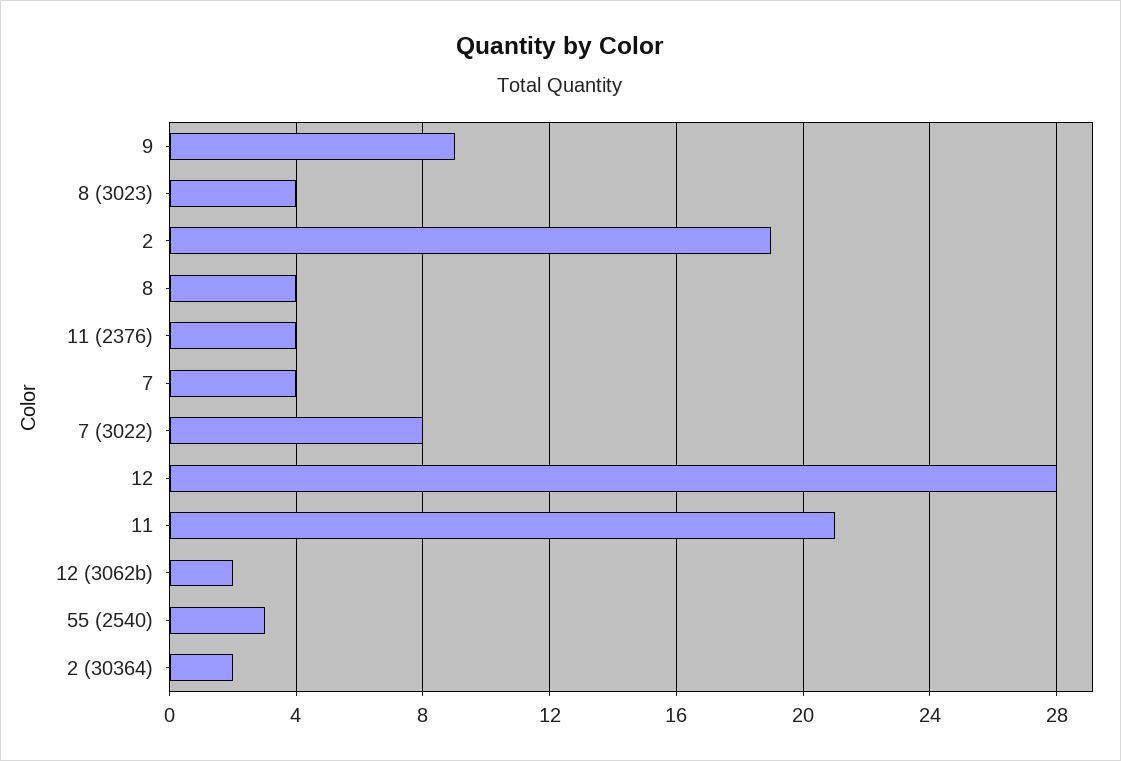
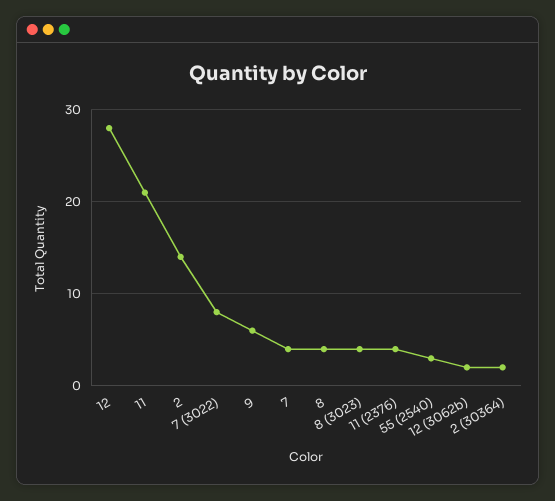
9: 9 -> 6
2: 19 -> 14

